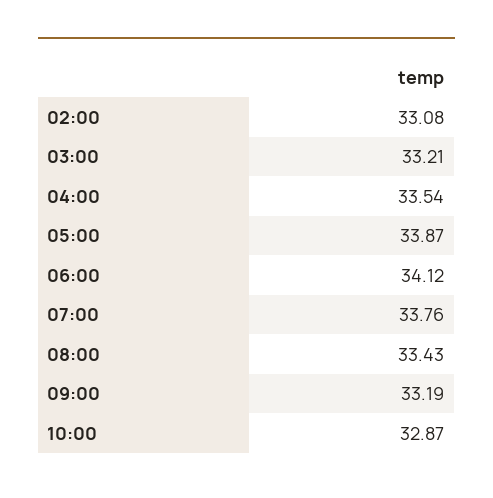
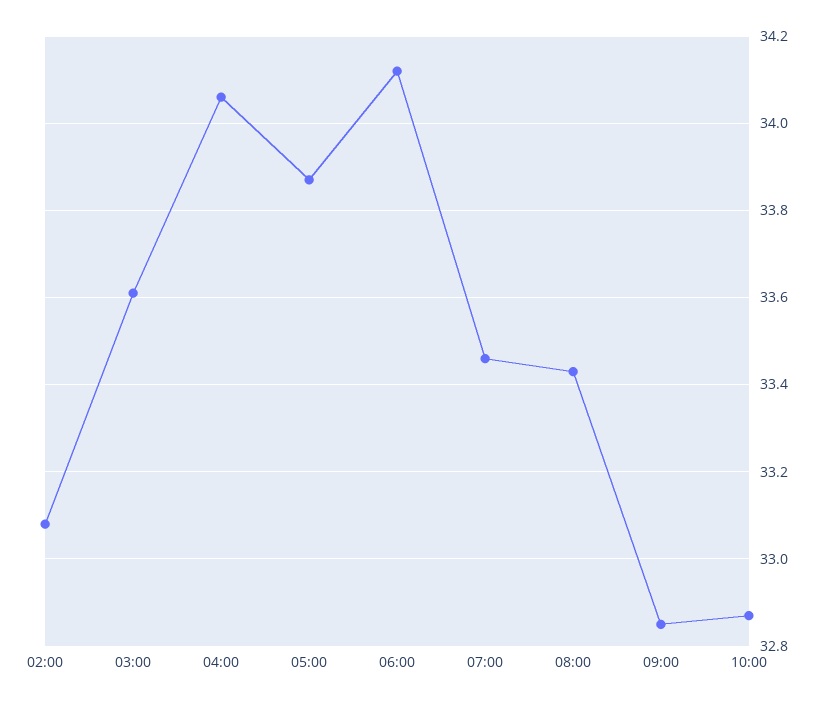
03:00: 33.21 -> 33.6
04:00: 33.54 -> 34.05
07:00: 33.76 -> 33.45
09:00: 33.19 -> 32.85

